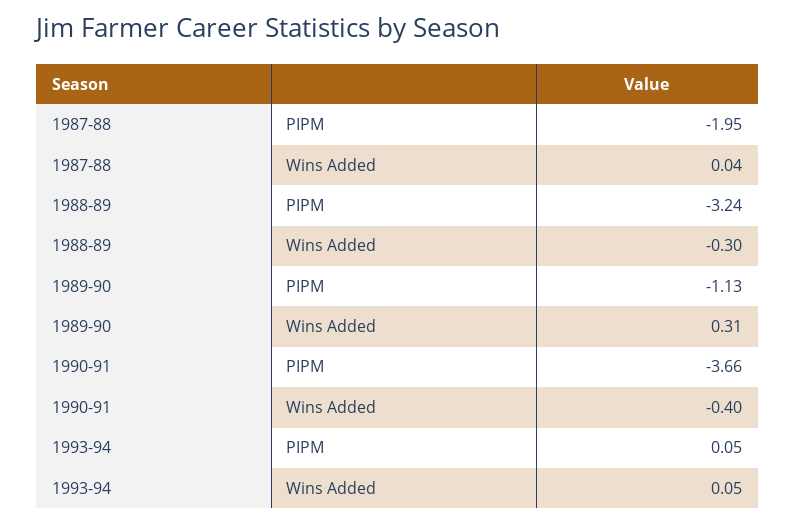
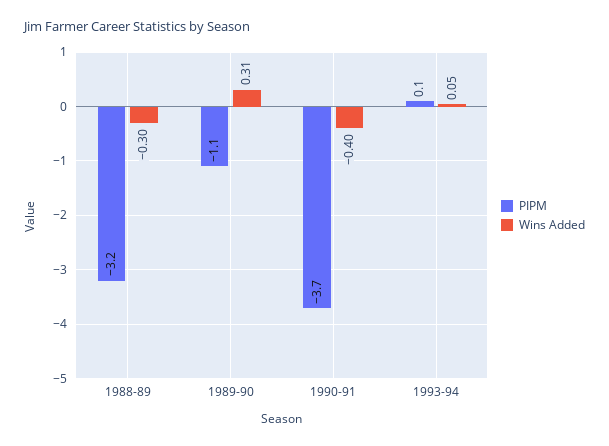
PIPM, 1987-88: -1.95 -> none
Wins Added, 1987-88: 0.04 -> none

